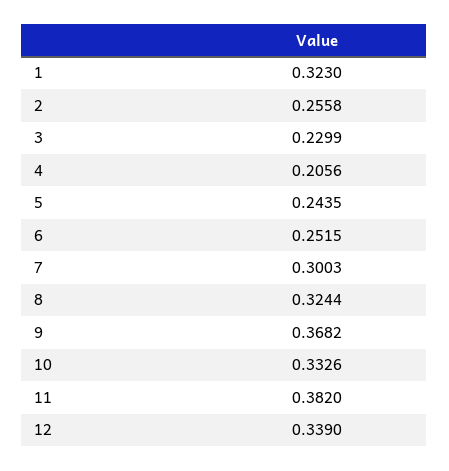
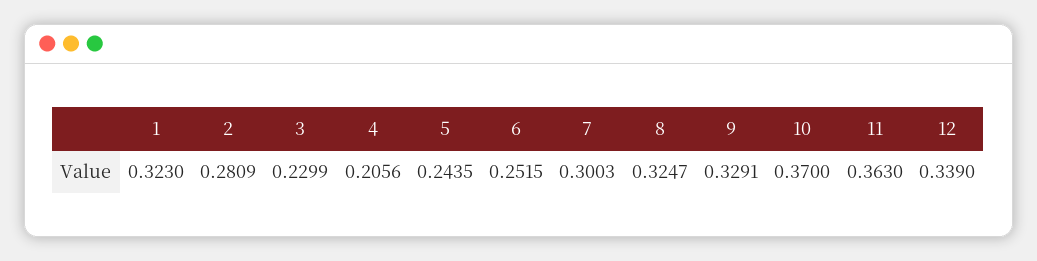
2: 0.2558 -> 0.2809
8: 0.3244 -> 0.3247
9: 0.3682 -> 0.3291
10: 0.3326 -> 0.37
11: 0.382 -> 0.363

